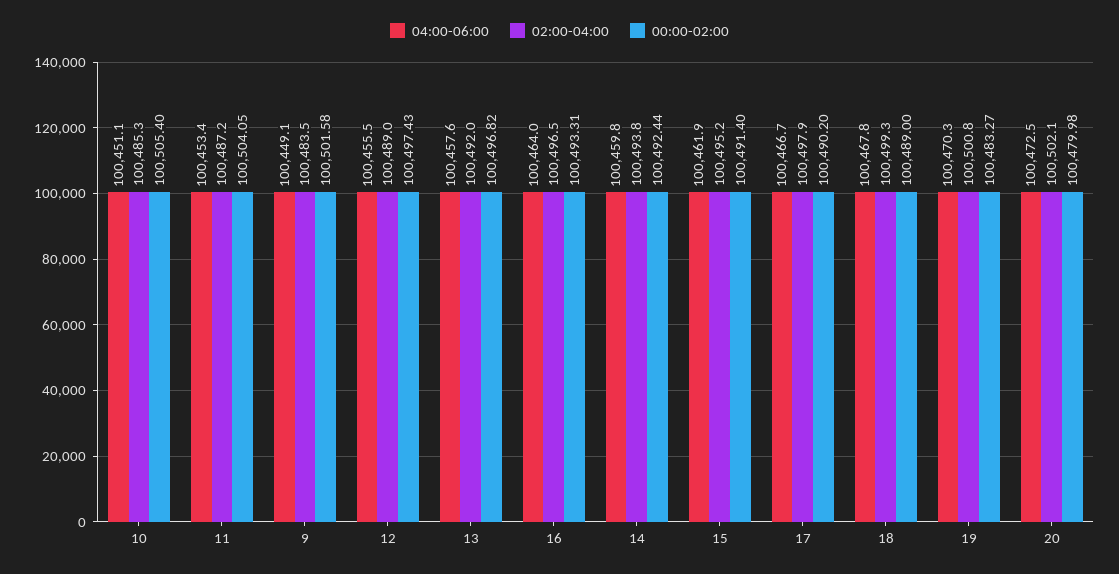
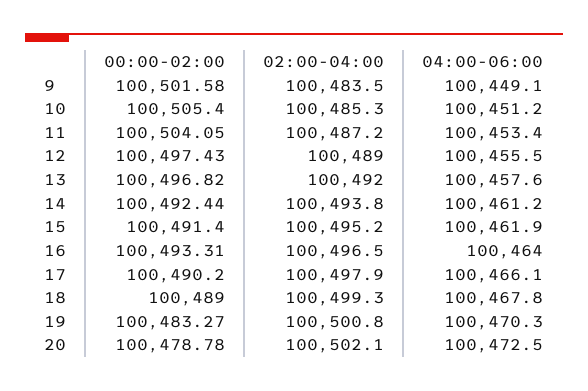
04:00-06:00, 10: 100451.1 -> 100451.2
04:00-06:00, 14: 100459.8 -> 100461.2
04:00-06:00, 17: 100466.7 -> 100466.1
00:00-02:00, 20: 100479.98 -> 100478.78

